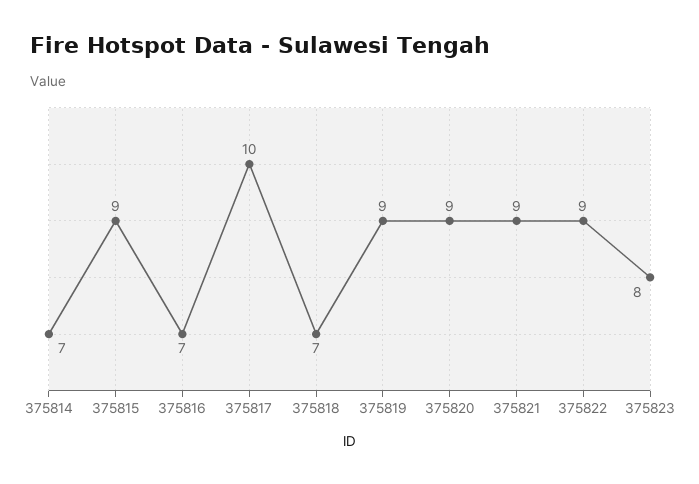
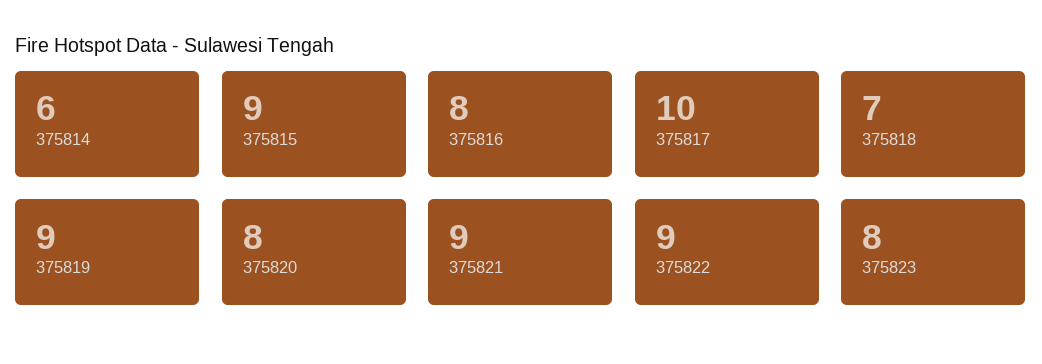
375814: 7 -> 6
375816: 7 -> 8
375820: 9 -> 8

